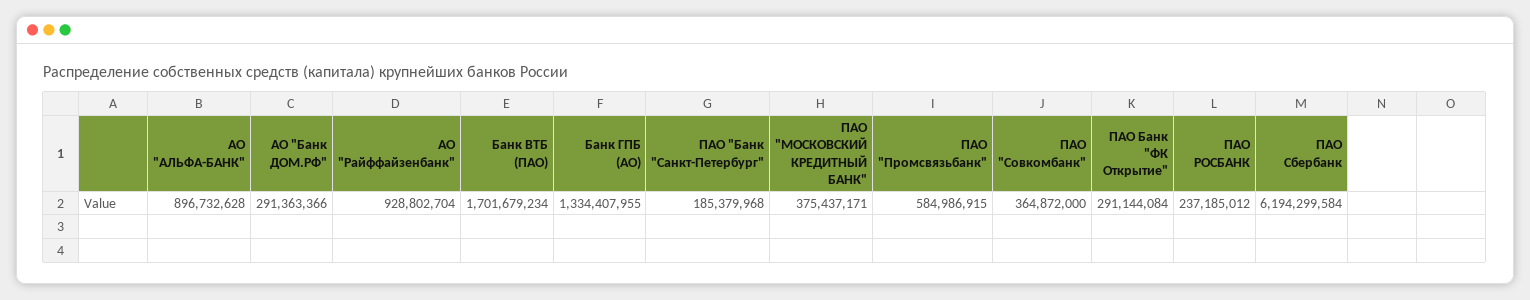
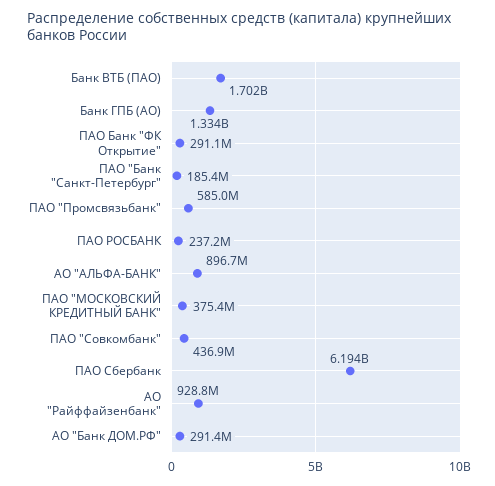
ПАО "Совкомбанк": 364872000 -> 436900000

